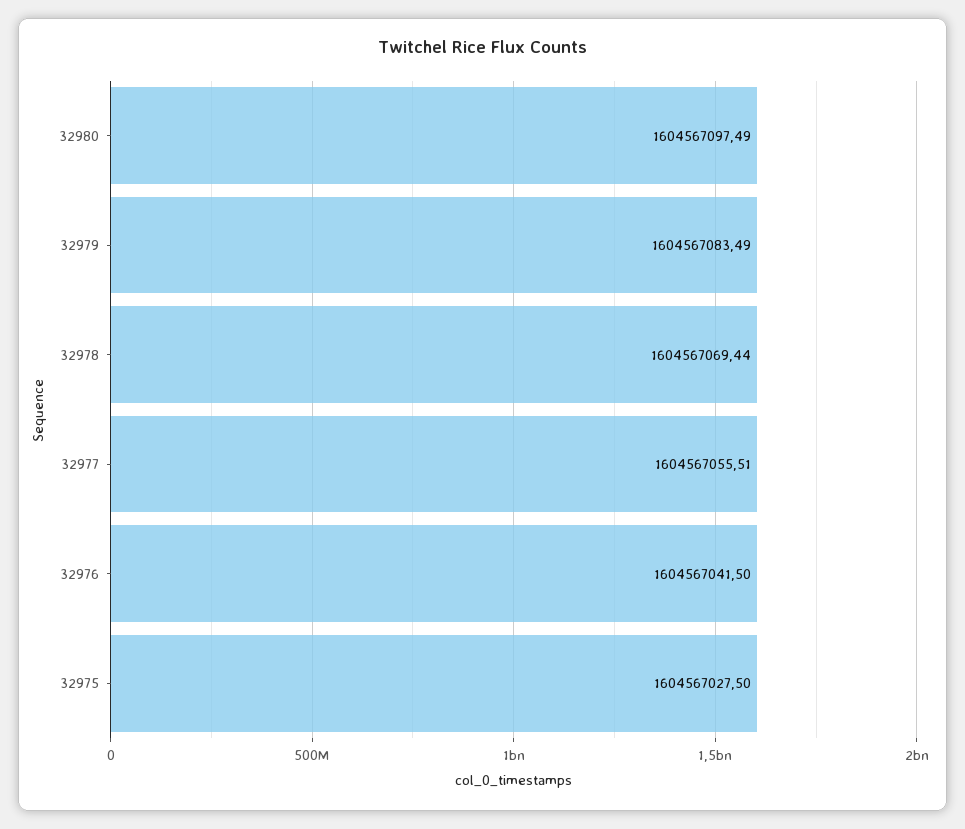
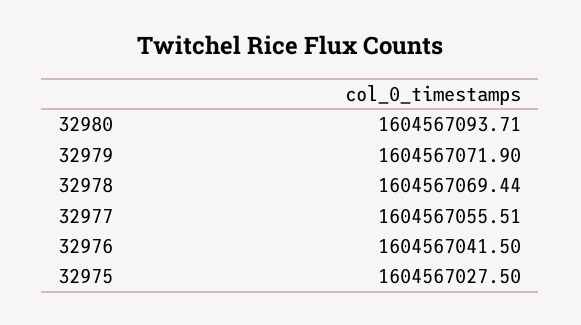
32980: 1604567097.49 -> 1604567093.71
32979: 1604567083.49 -> 1604567071.9

